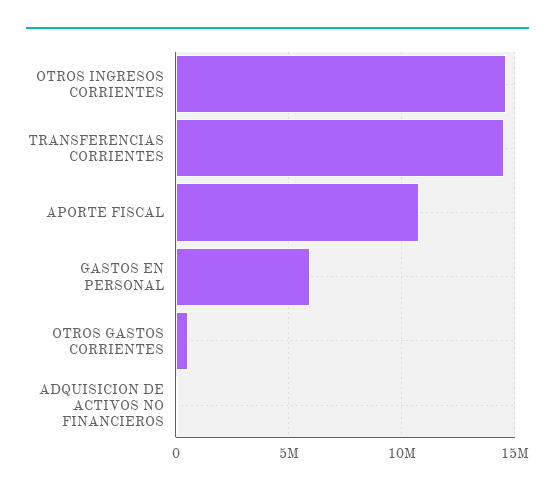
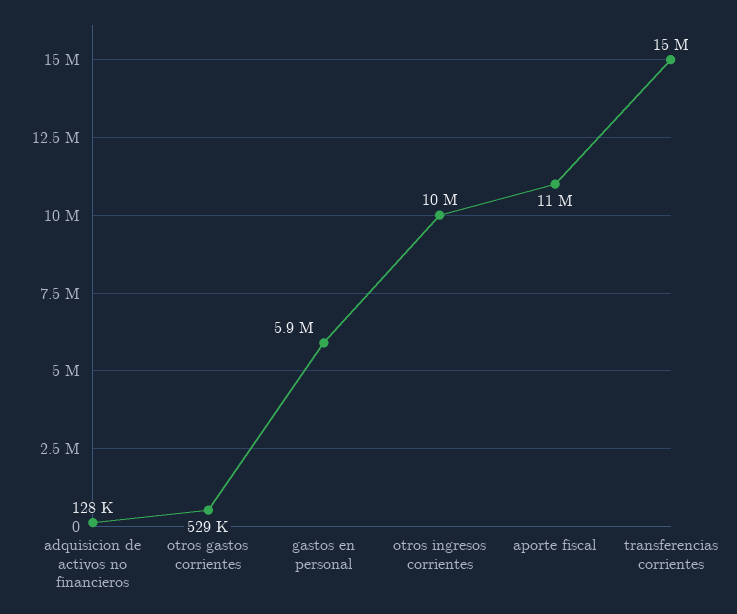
OTROS INGRESOS CORRIENTES: 14500000 -> 10000000

